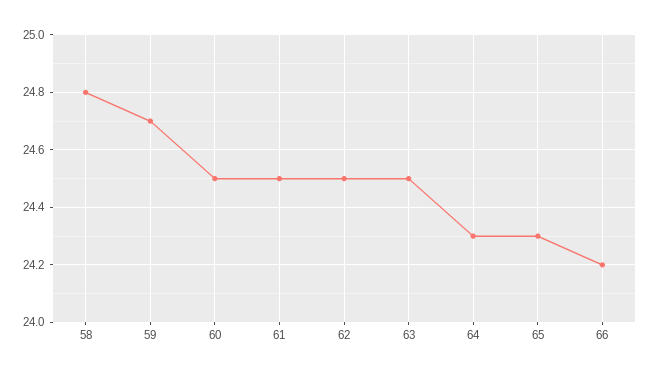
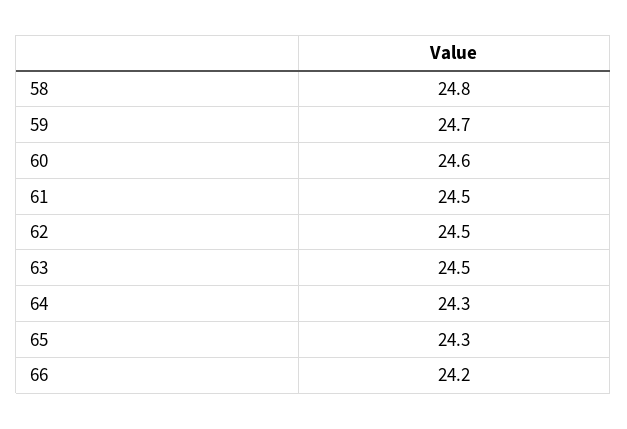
60: 24.5 -> 24.6

